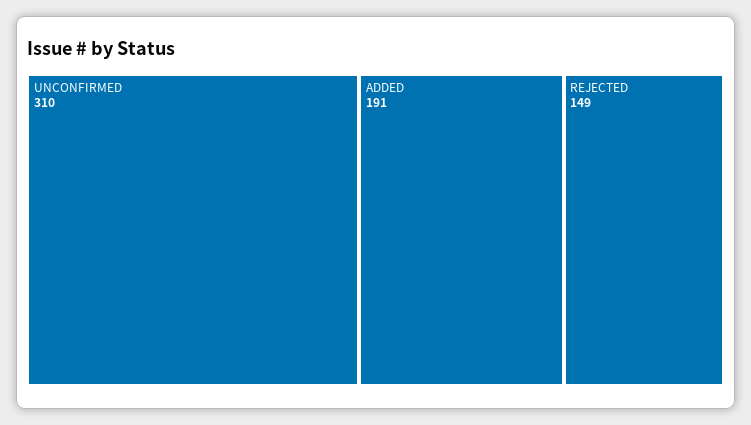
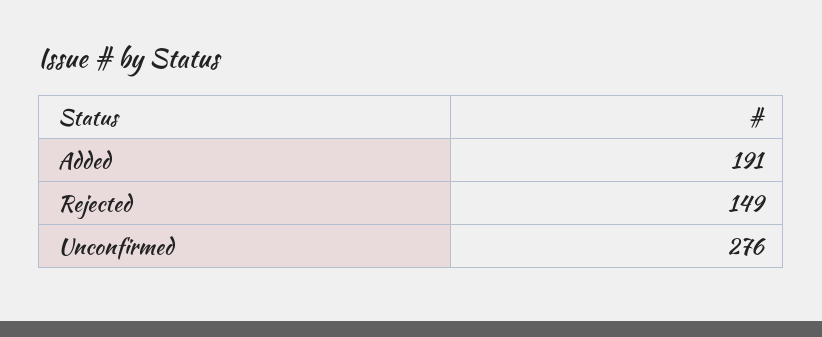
UNCONFIRMED: 310 -> 276

